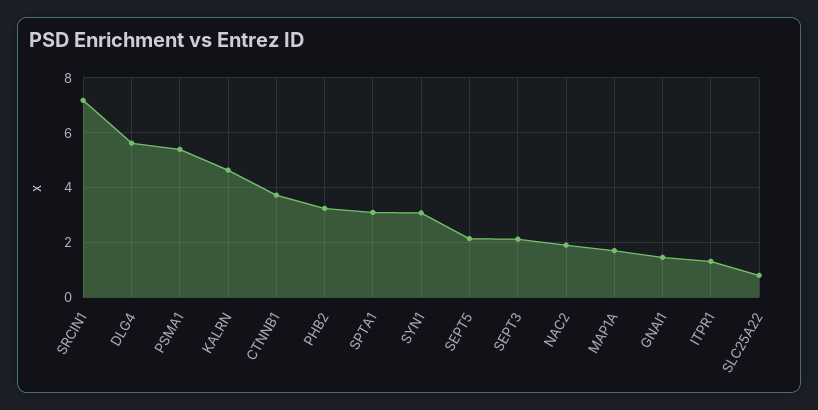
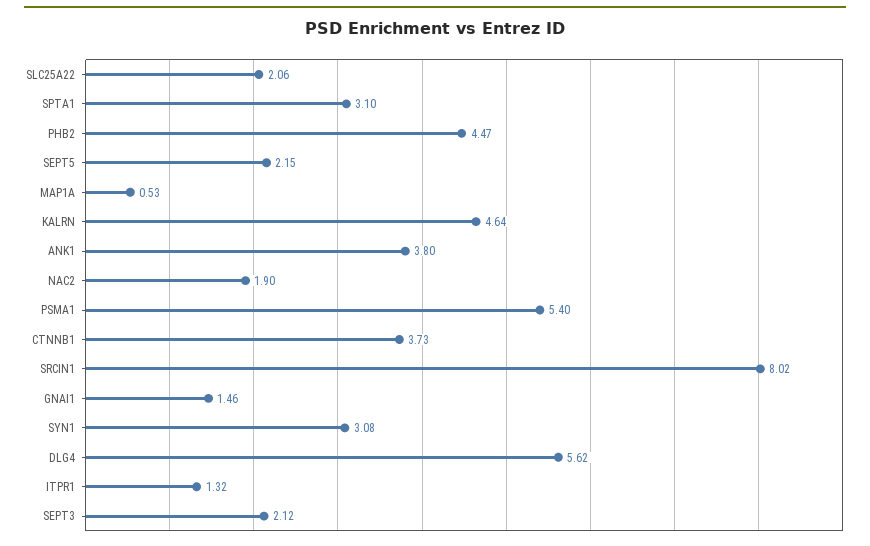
SRCIN1: 7.25 -> 8.02
PHB2: 3.25 -> 4.47
MAP1A: 1.75 -> 0.53
SLC25A22: 0.75 -> 2.06
ANK1: none -> 3.8

